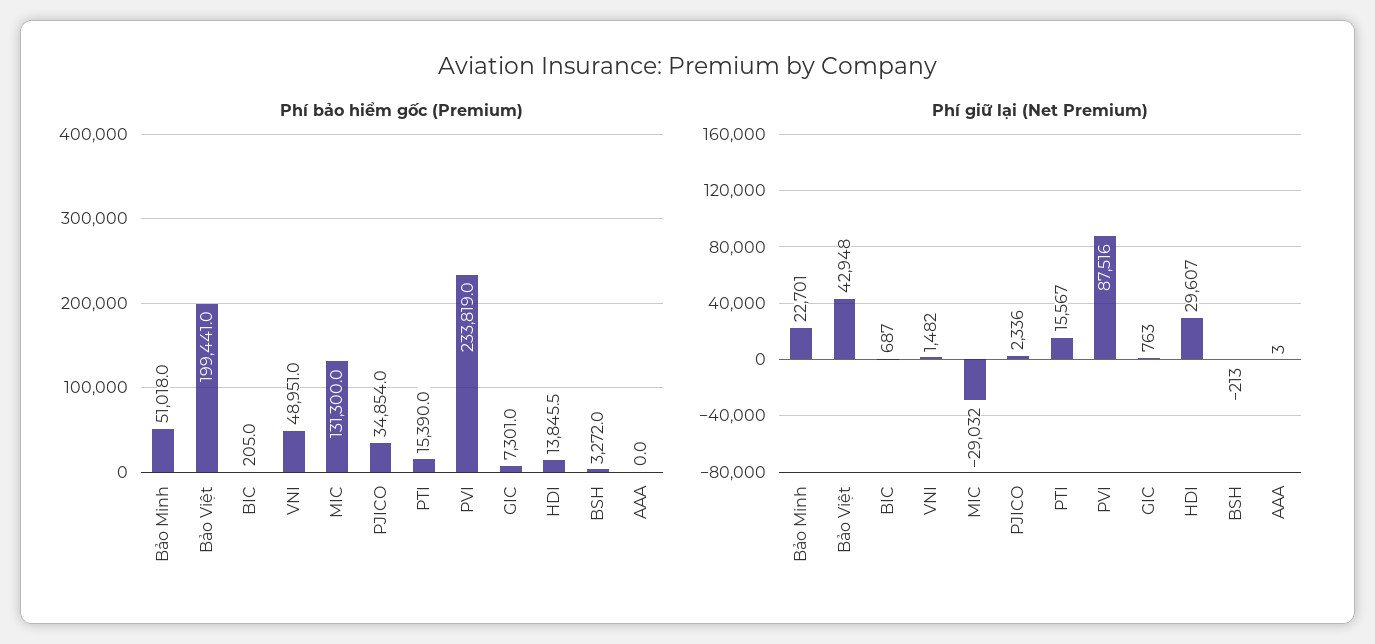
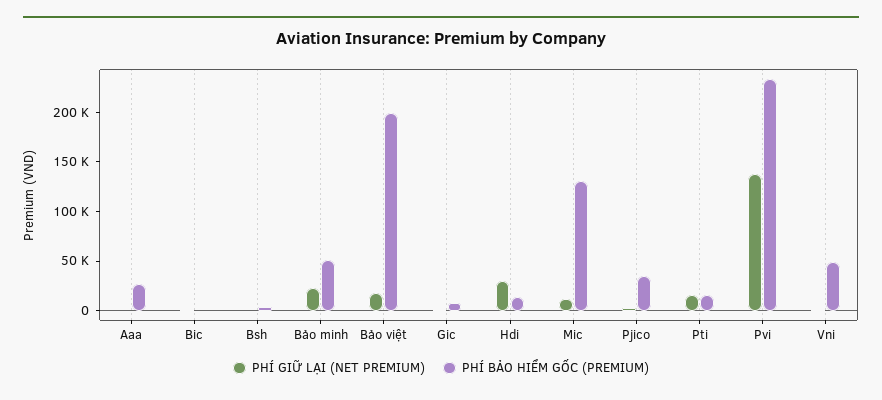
Phí bảo hiểm gốc (Premium), AAA: 0 -> 30000
Phí giữ lại (Net Premium), Bảo Việt: 42948 -> 20000
Phí giữ lại (Net Premium), MIC: -29032 -> 10000
Phí giữ lại (Net Premium), PVI: 87516 -> 140000

